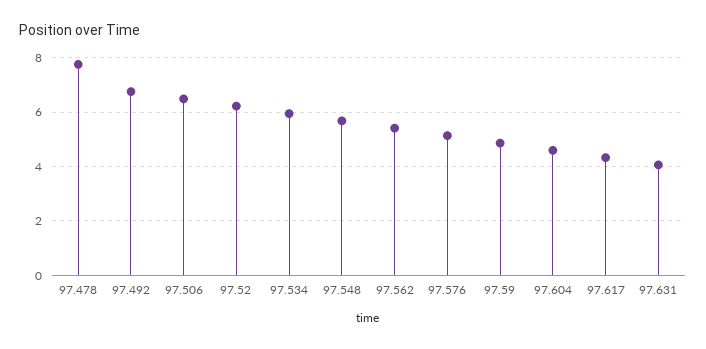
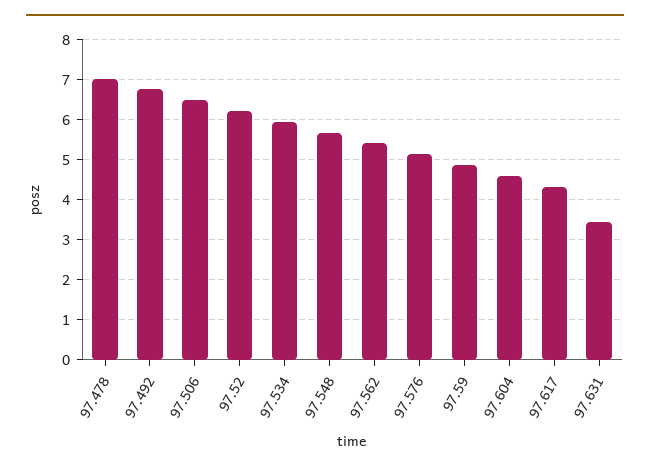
97.478: 7.75 -> 7
97.631: 4 -> 3.4

